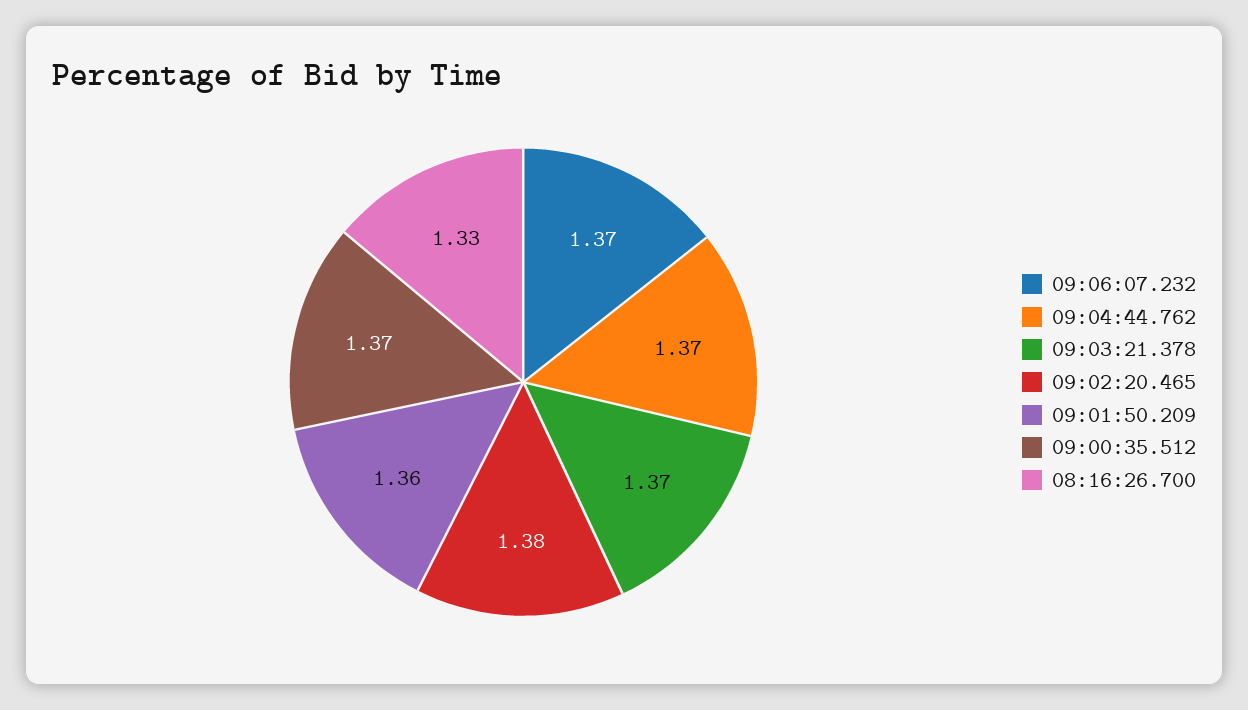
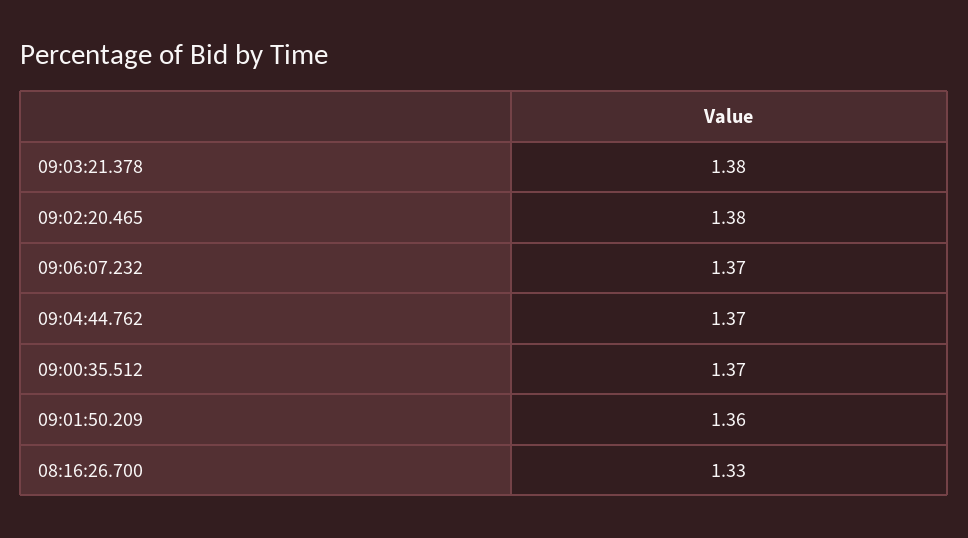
09:03:21.378: 1.37 -> 1.38

